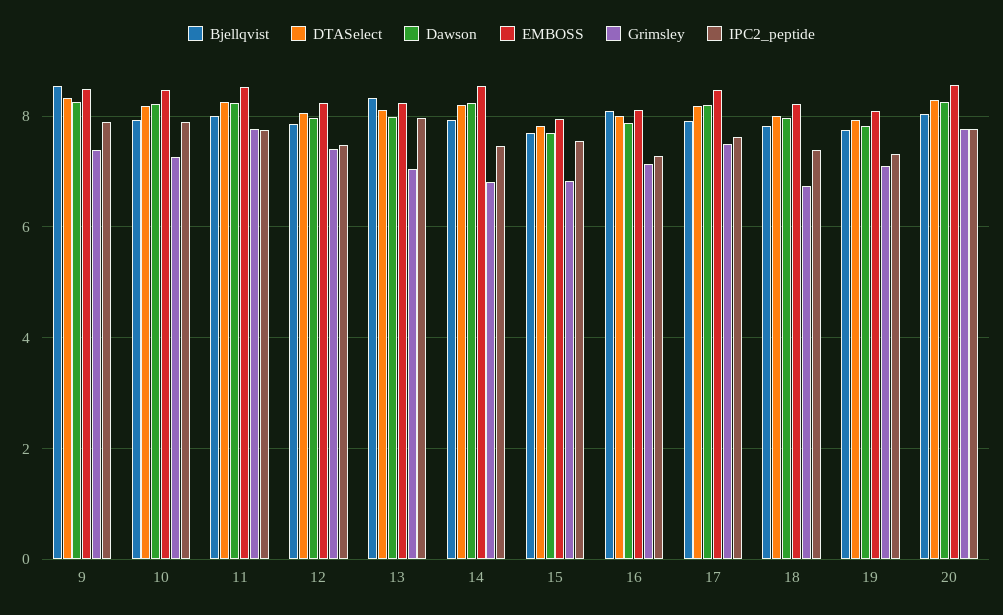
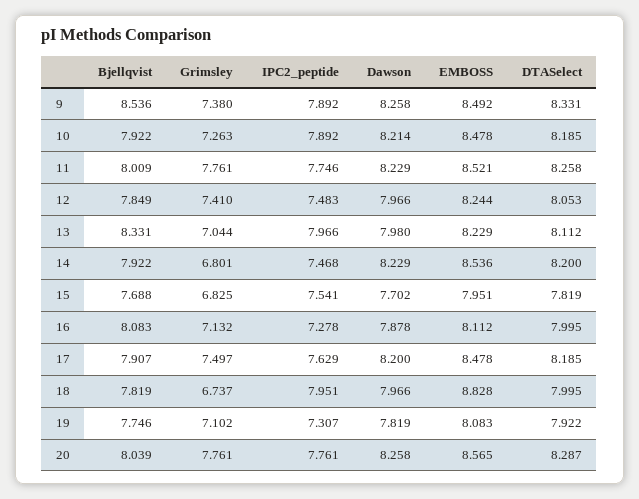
EMBOSS, 18: 8.2 -> 8.828
IPC2_peptide, 18: 7.4 -> 7.951

